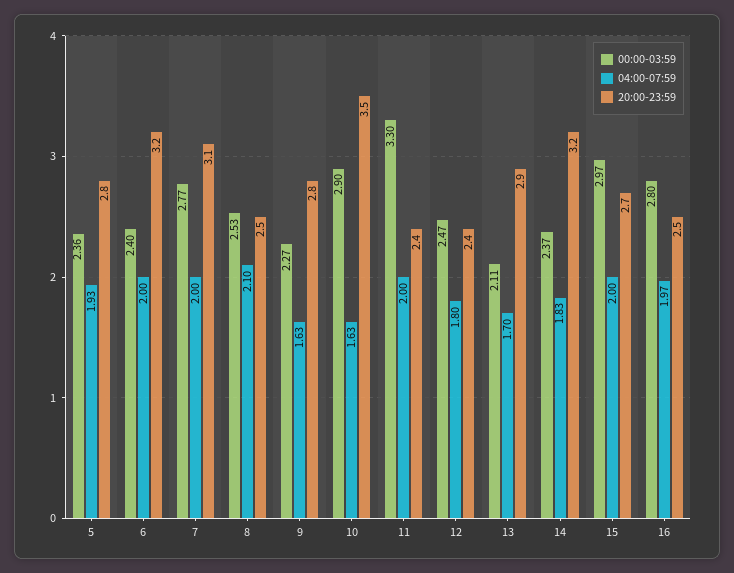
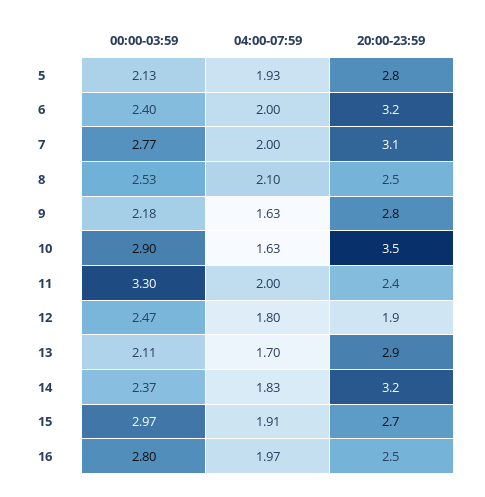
00:00-03:59, 5: 2.36 -> 2.13
00:00-03:59, 9: 2.27 -> 2.18
20:00-23:59, 12: 2.4 -> 1.9
04:00-07:59, 15: 2 -> 1.91

